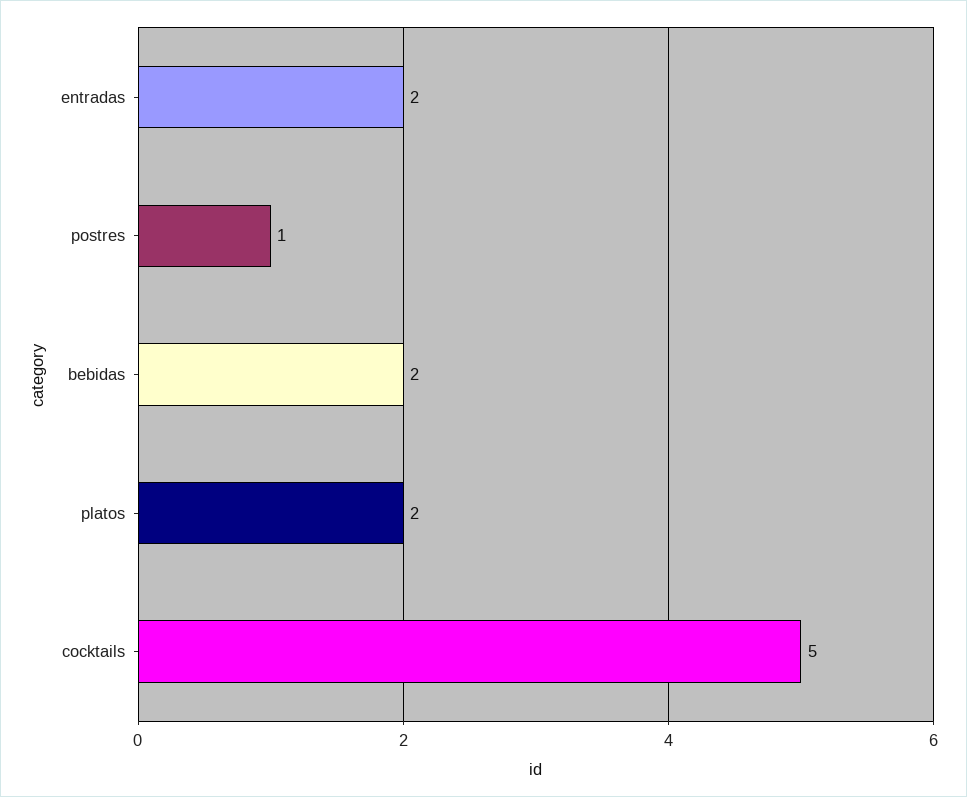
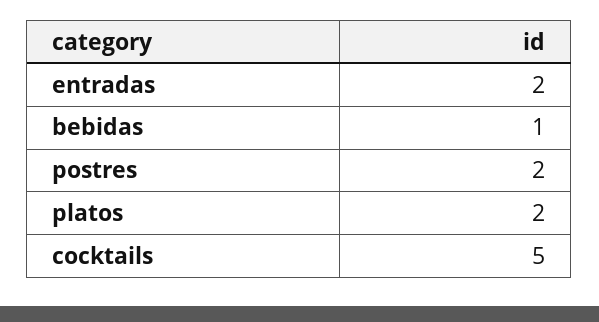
postres: 1 -> 2
bebidas: 2 -> 1

